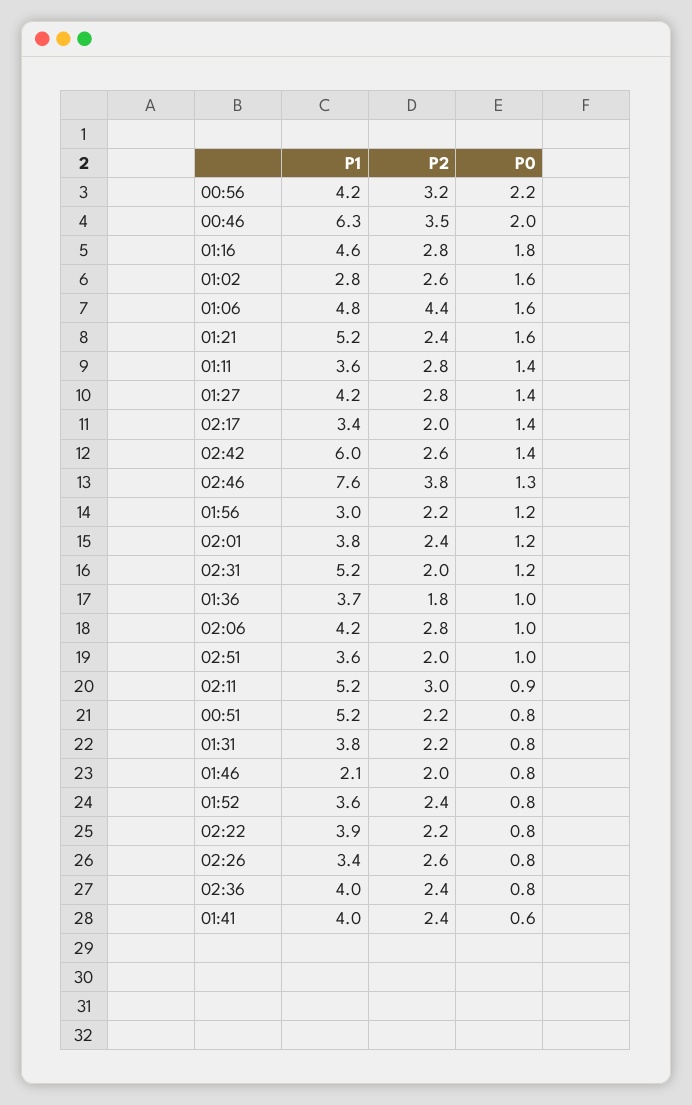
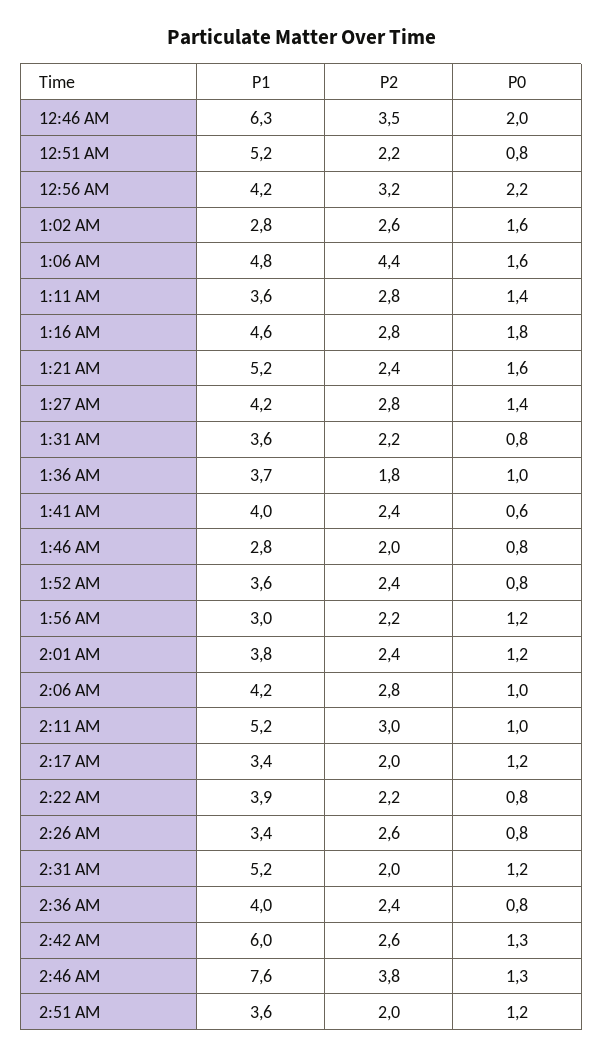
P0, 02:17: 1.4 -> 1.2
P0, 02:42: 1.4 -> 1.3
P0, 02:51: 1 -> 1.2
P0, 02:11: 0.9 -> 1
P1, 01:31: 3.8 -> 3.6
P1, 01:46: 2.1 -> 2.8

